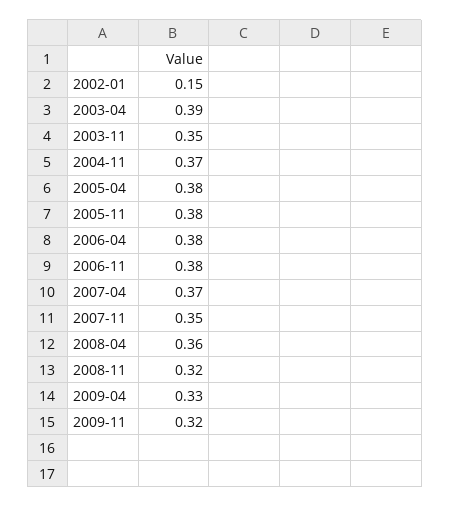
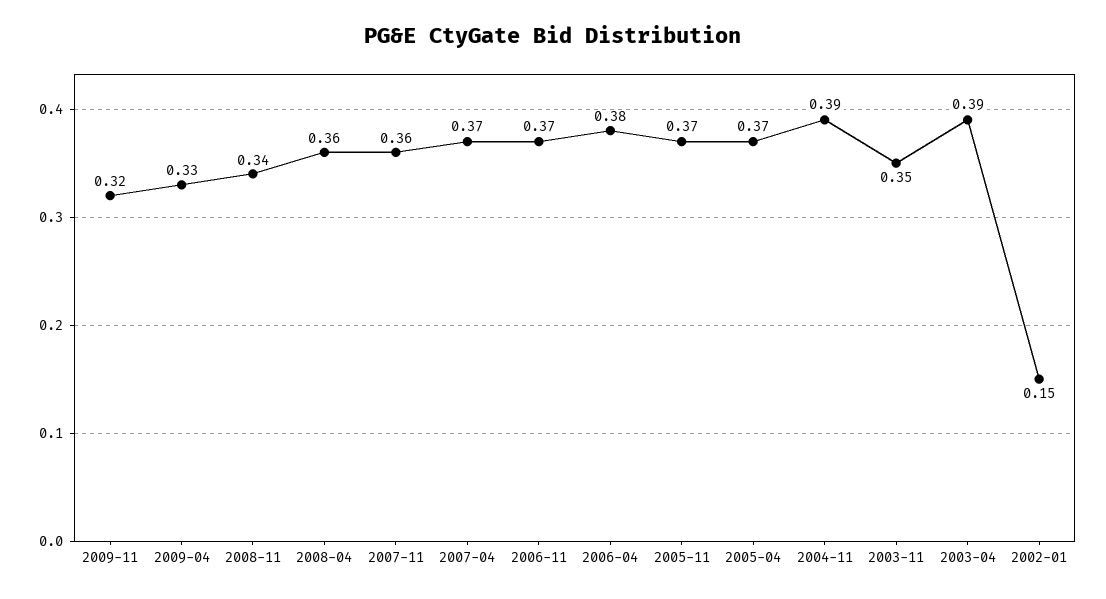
2004-11: 0.37 -> 0.39
2005-04: 0.38 -> 0.37
2005-11: 0.38 -> 0.37
2006-11: 0.38 -> 0.37
2007-11: 0.35 -> 0.36
2008-11: 0.32 -> 0.34

